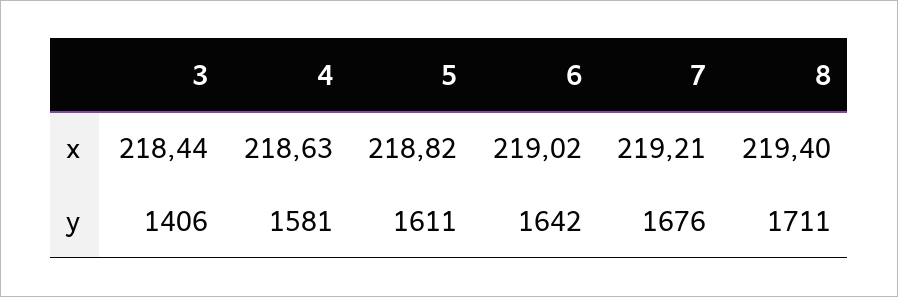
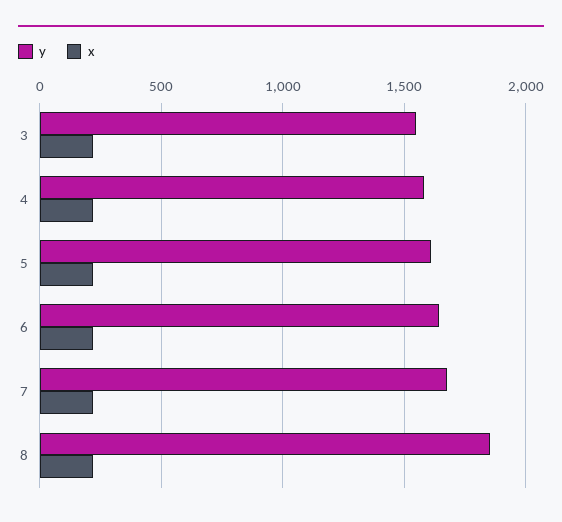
y, 3: 1406 -> 1550
y, 8: 1711 -> 1850

